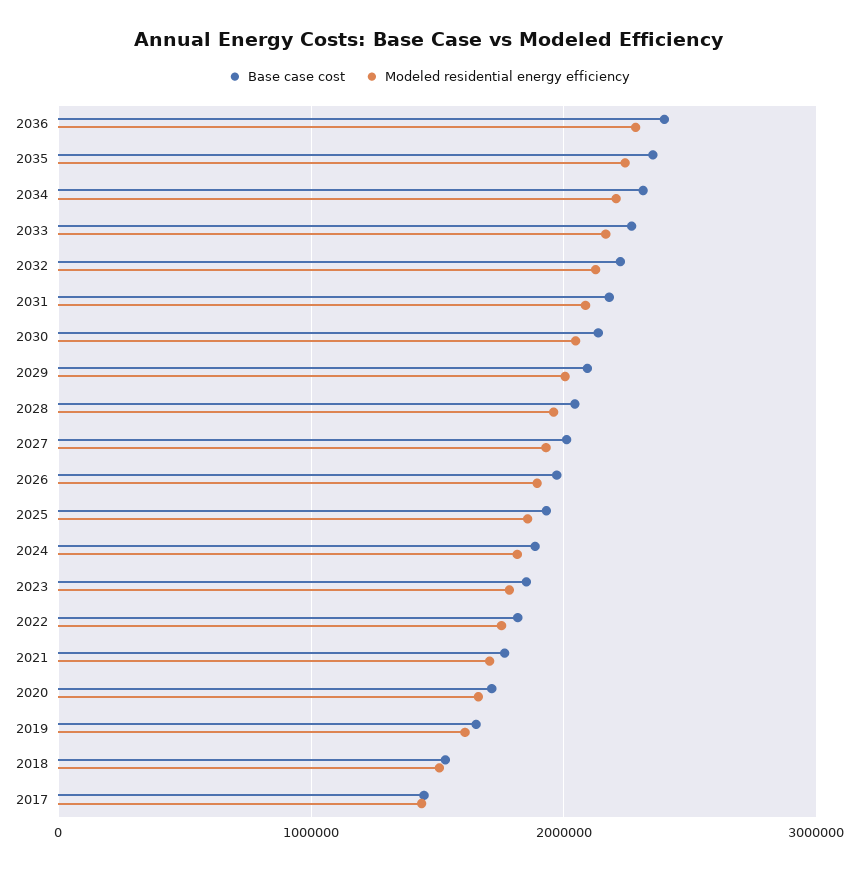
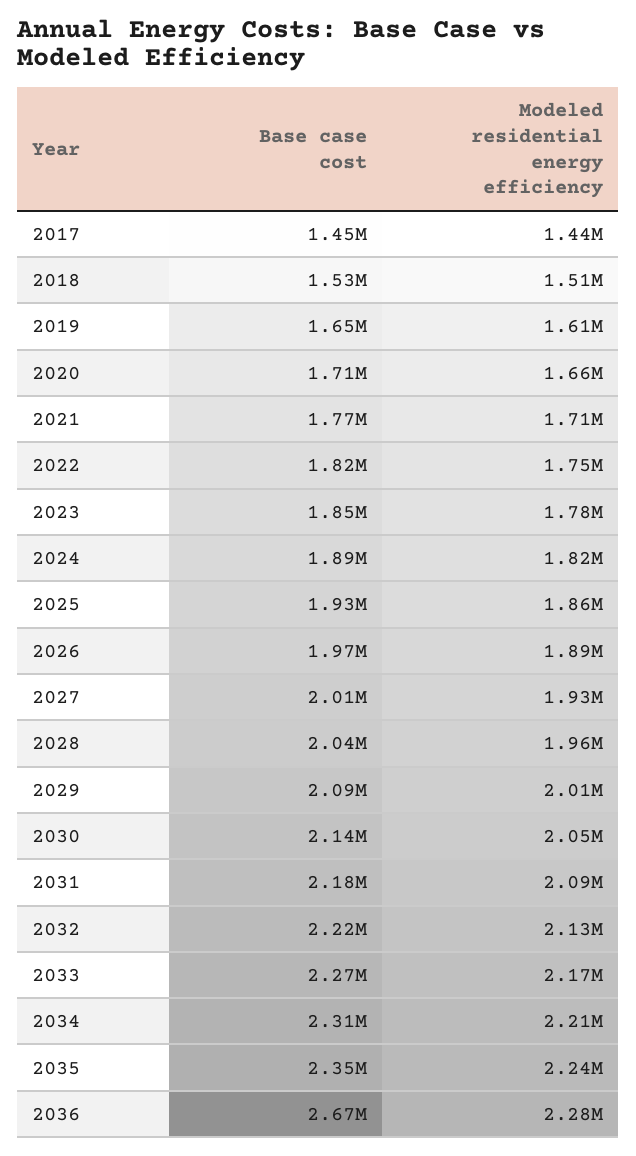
Base case cost, 2036: 2400000 -> 2670000

